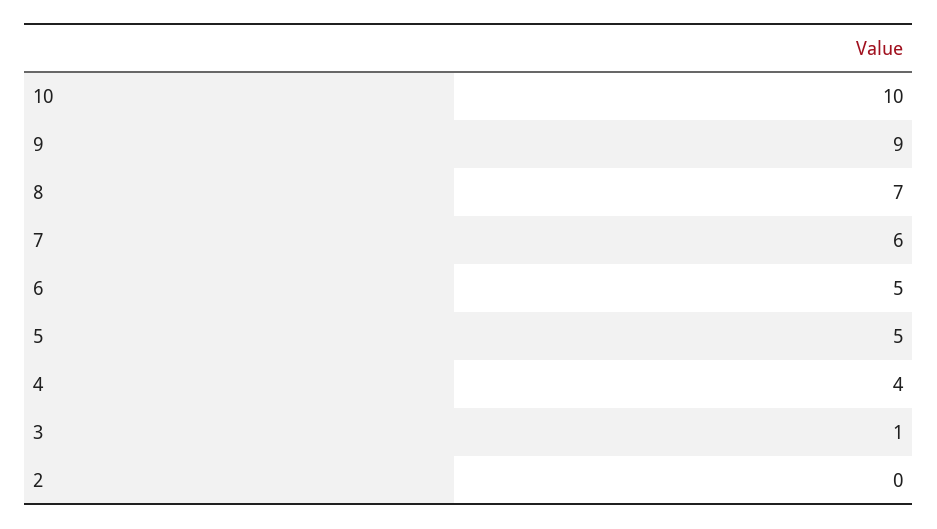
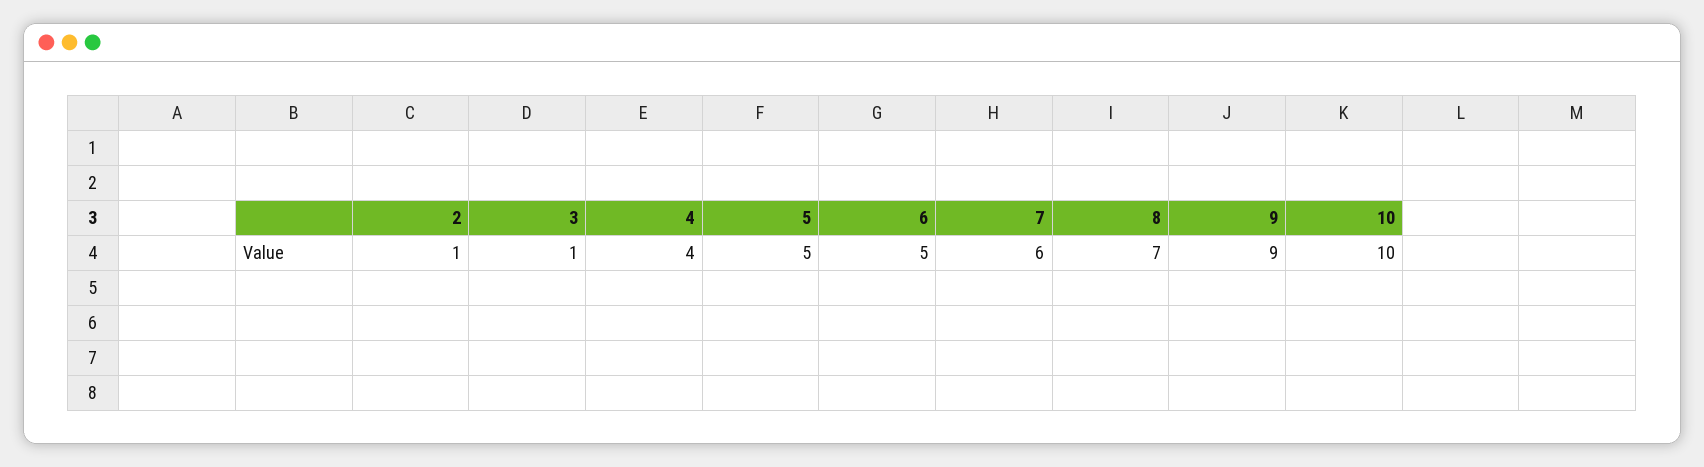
2: 0 -> 1

